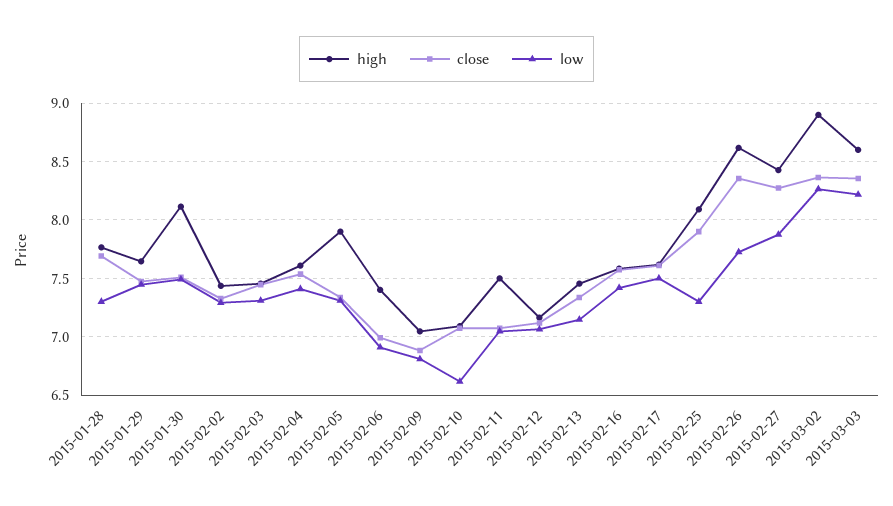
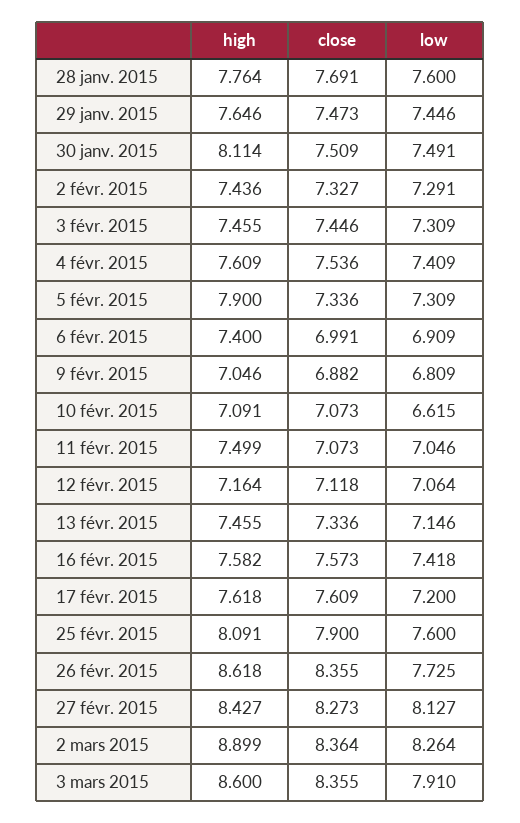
low, 2015-01-28: 7.3 -> 7.6
low, 2015-02-17: 7.5 -> 7.2
low, 2015-02-25: 7.3 -> 7.6
low, 2015-02-27: 7.9 -> 8.127
low, 2015-03-03: 8.2 -> 7.91

